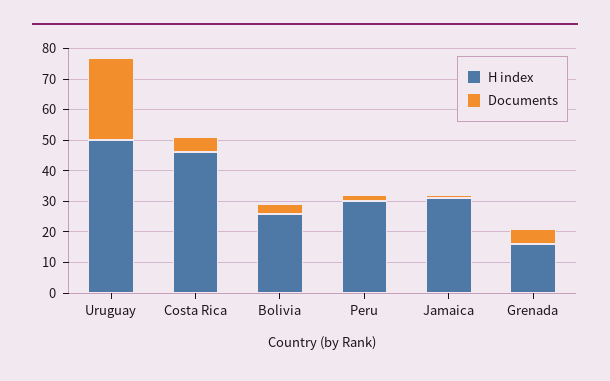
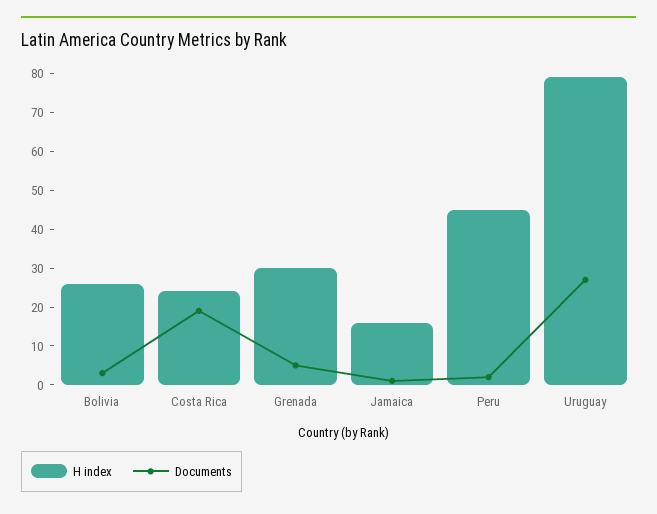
H index, Uruguay: 50 -> 80
H index, Costa Rica: 45 -> 25
Documents, Costa Rica: 5 -> 20
H index, Peru: 30 -> 45
H index, Jamaica: 30 -> 15
H index, Grenada: 15 -> 30

